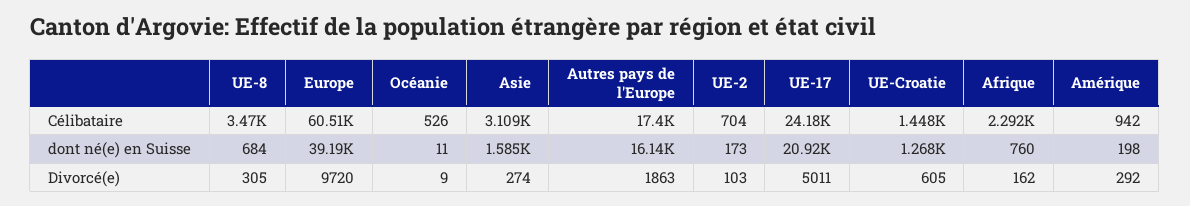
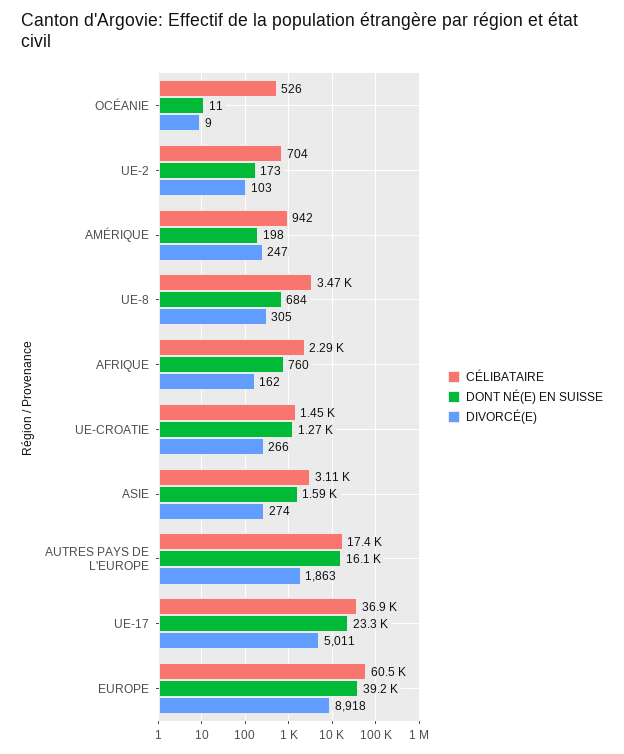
Célibataire, UE-17: 24180 -> 36900
dont né(e) en Suisse, UE-17: 20920 -> 23300
Divorcé(e), Europe: 9720 -> 8918
Divorcé(e), UE-Croatie: 605 -> 266
Divorcé(e), Amérique: 292 -> 247

